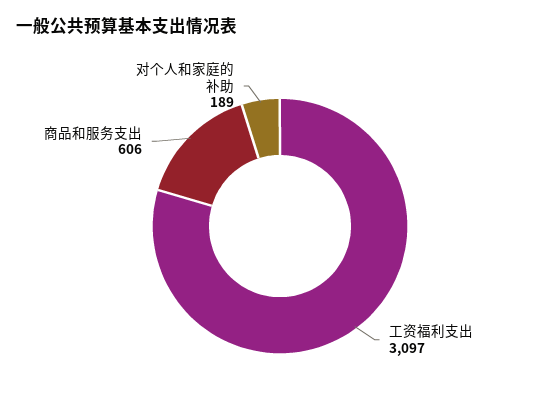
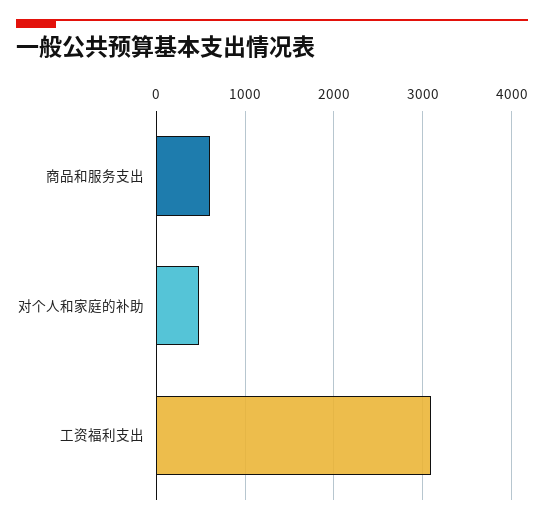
对个人和家庭的补助: 189 -> 500

